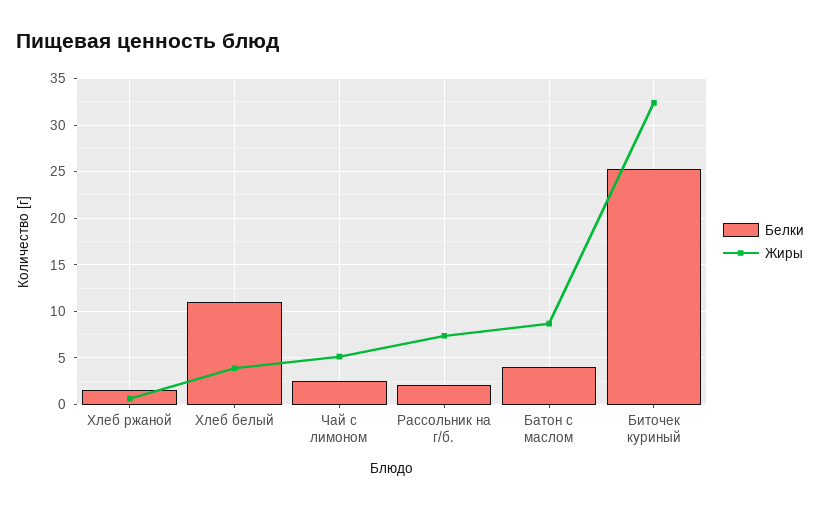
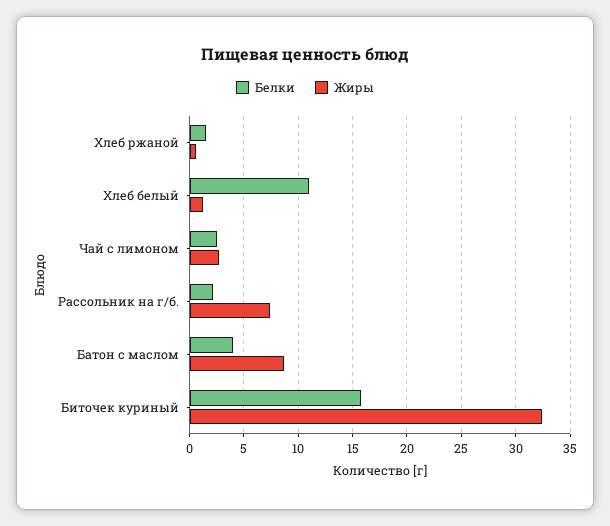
Жиры, Хлеб белый: 4 -> 1
Жиры, Чай с лимоном: 5 -> 3
Белки, Биточек куриный: 25 -> 16

